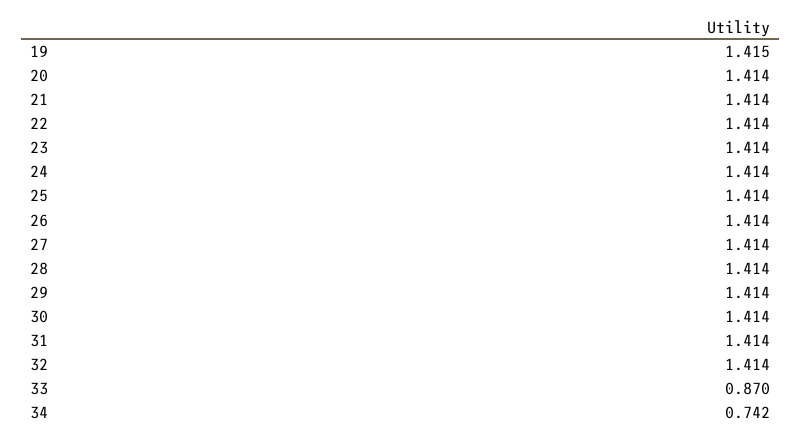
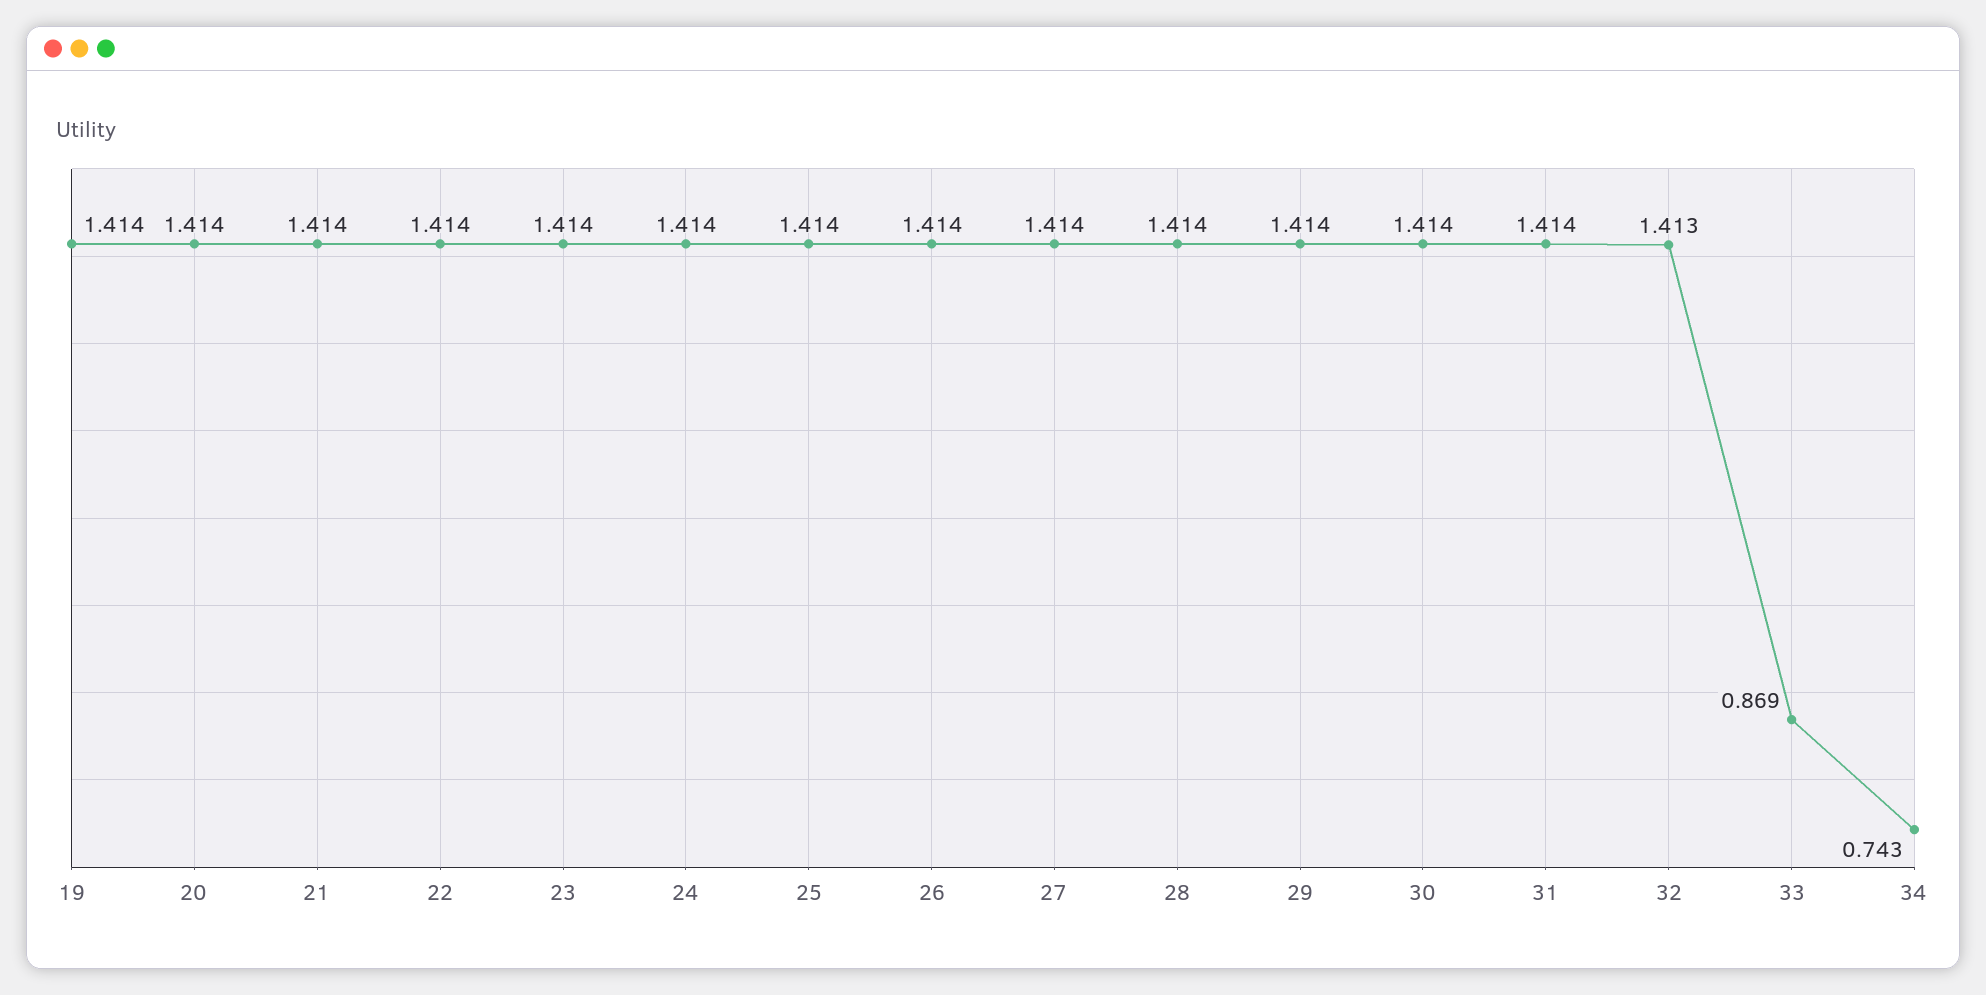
19: 1.415 -> 1.414
32: 1.414 -> 1.413
33: 0.87 -> 0.869
34: 0.742 -> 0.743

